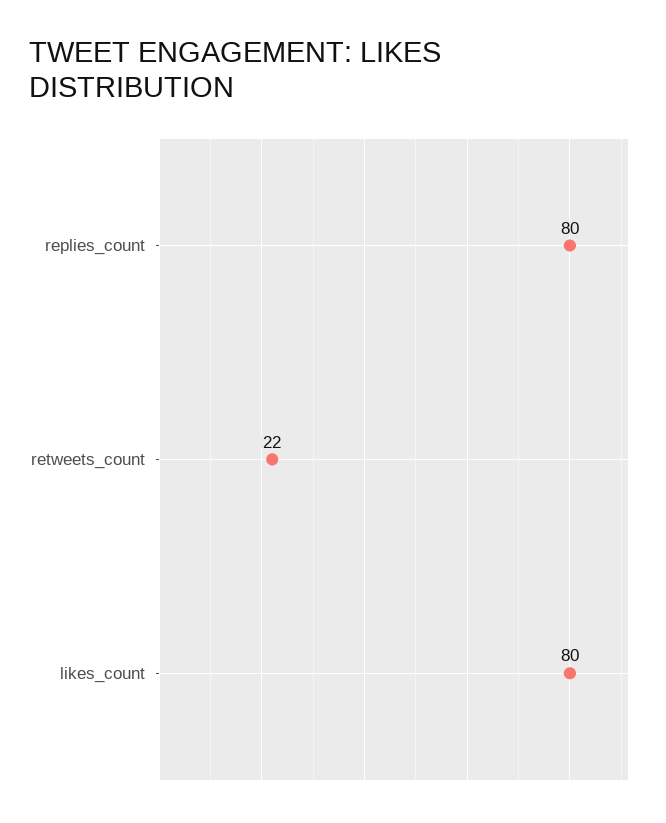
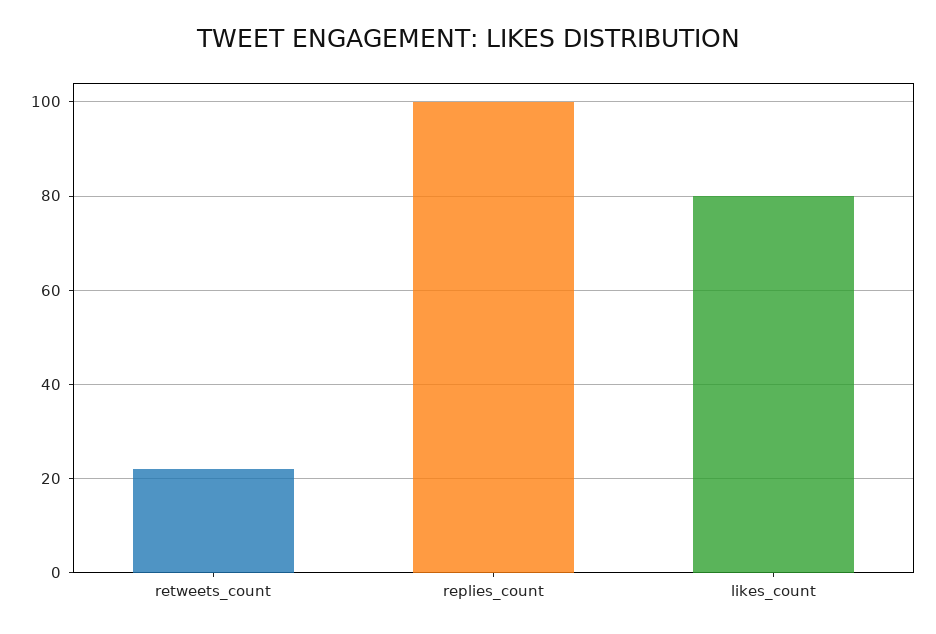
replies_count: 80 -> 100

